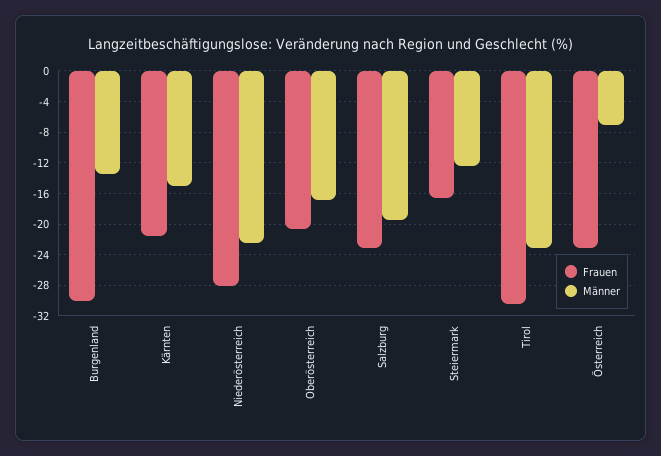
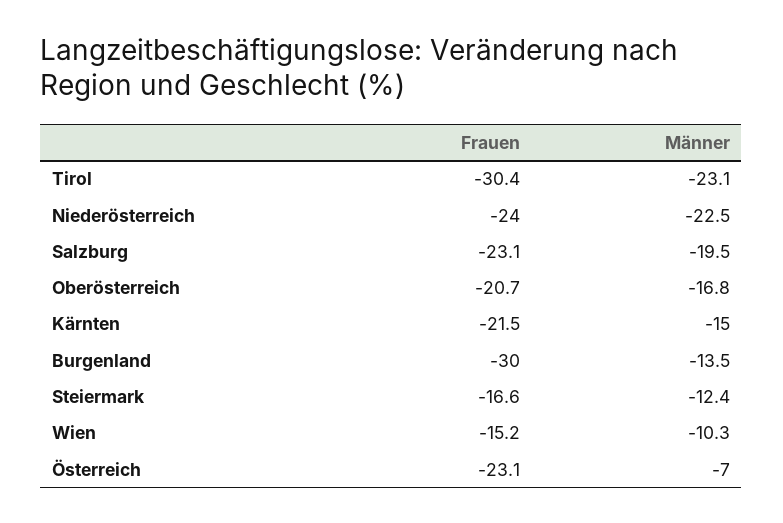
Frauen, Niederösterreich: -28 -> -24
Frauen, Wien: none -> -15.2
Männer, Wien: none -> -10.3

